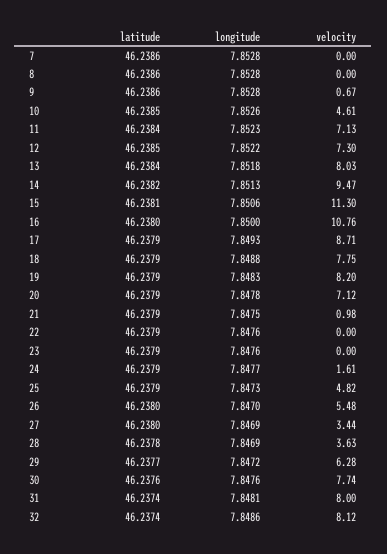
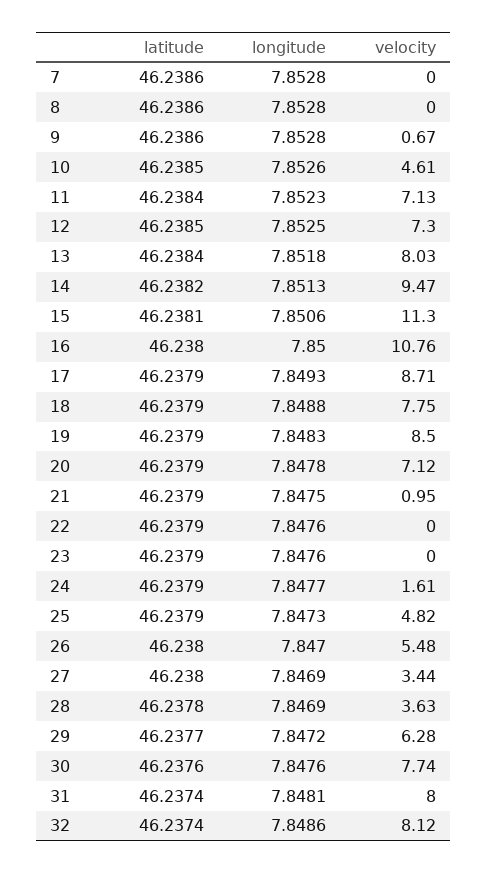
longitude, 12: 7.8522 -> 7.8525
velocity, 19: 8.2 -> 8.5
velocity, 21: 0.98 -> 0.95

